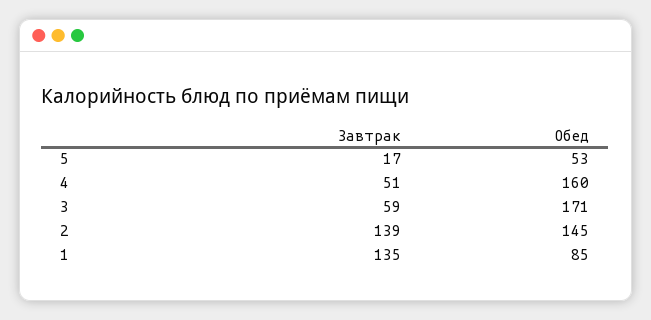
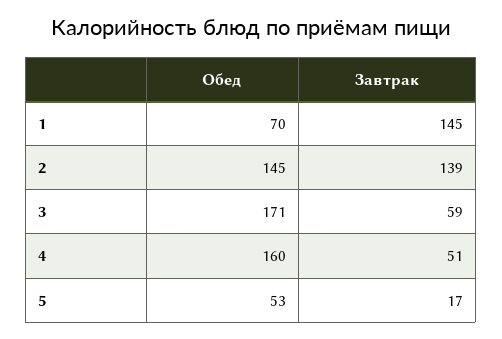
Завтрак, 1: 135 -> 145
Обед, 1: 85 -> 70

